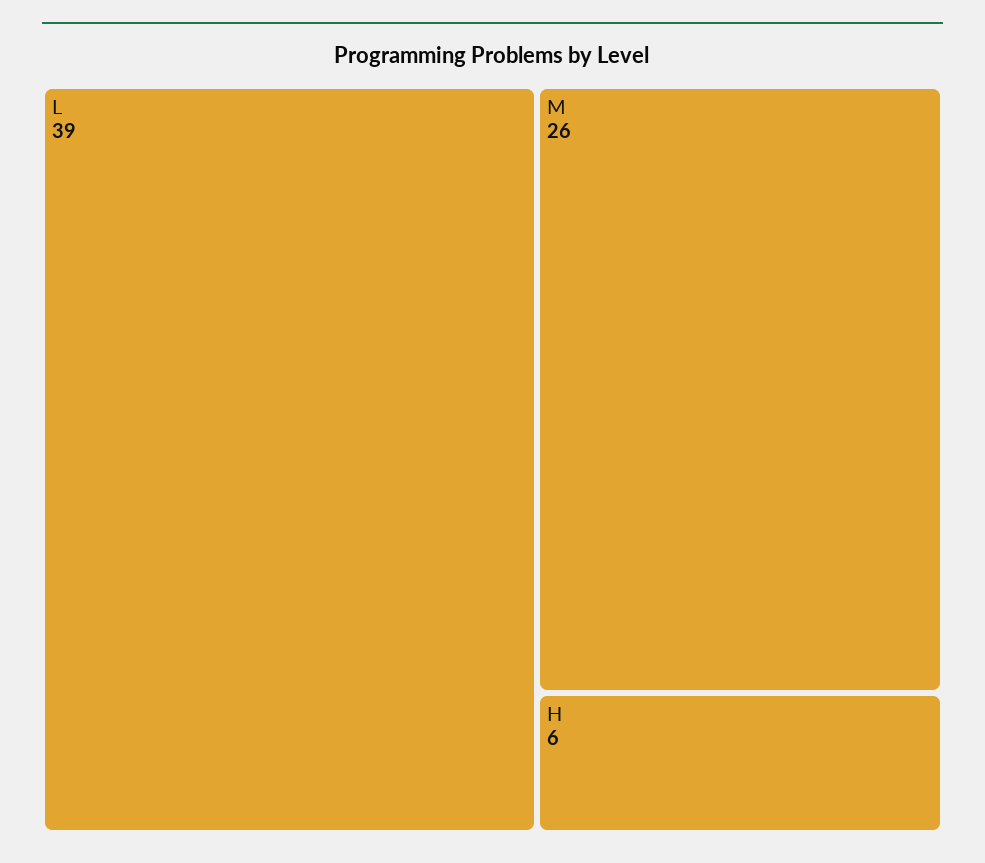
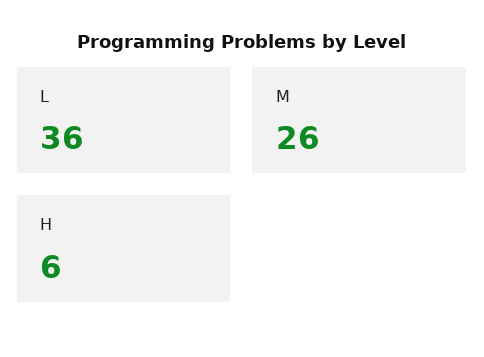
L: 39 -> 36

